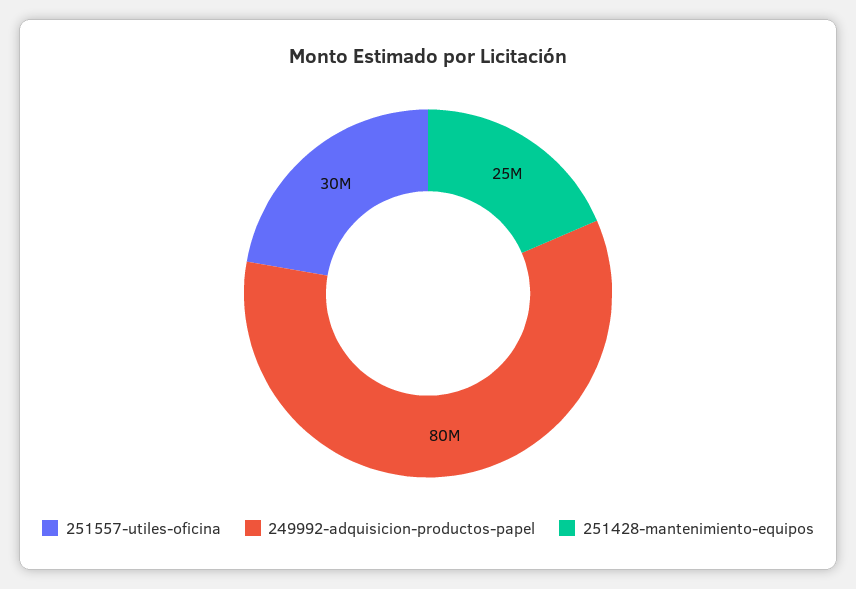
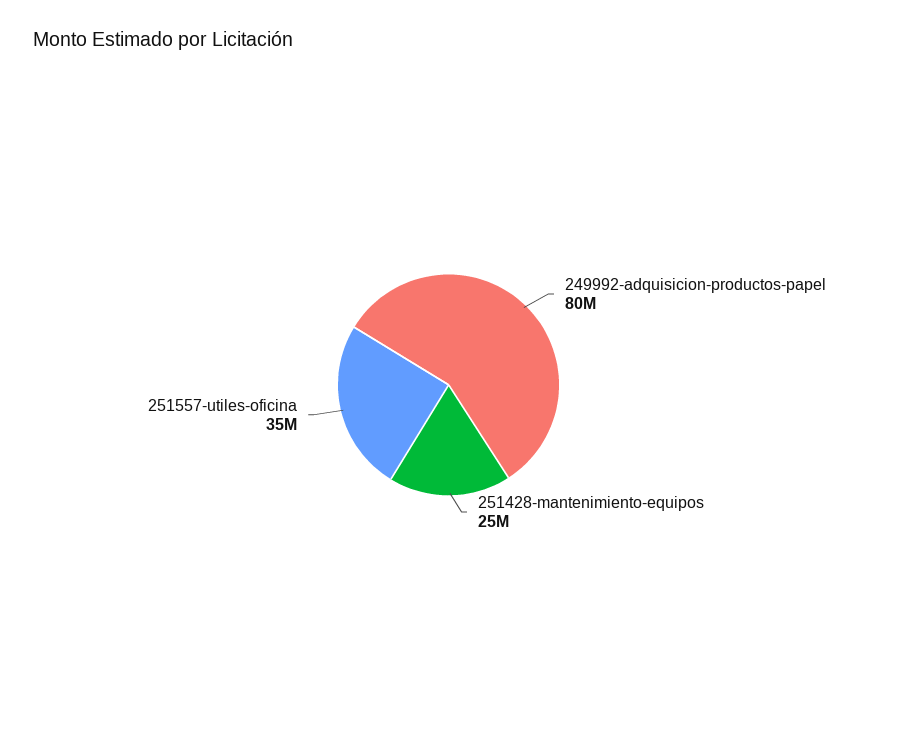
251557-utiles-oficina: 30000000 -> 35000000

